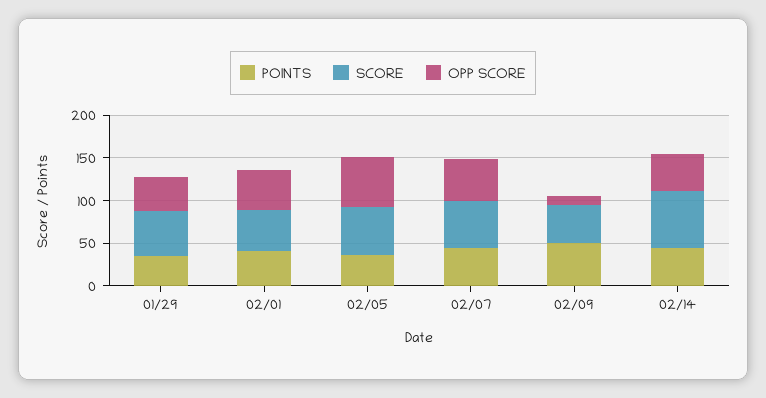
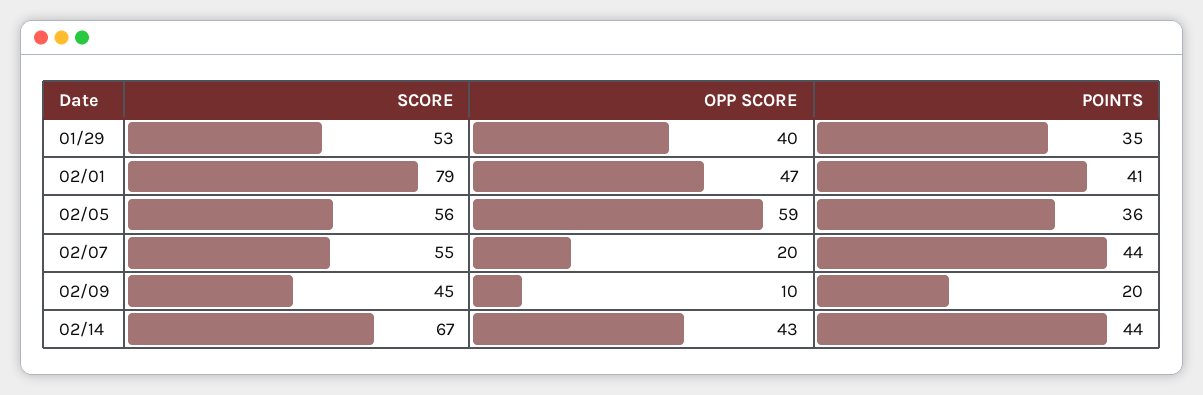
SCORE, 02/01: 50 -> 79
OPP SCORE, 02/07: 50 -> 20
POINTS, 02/09: 50 -> 20

